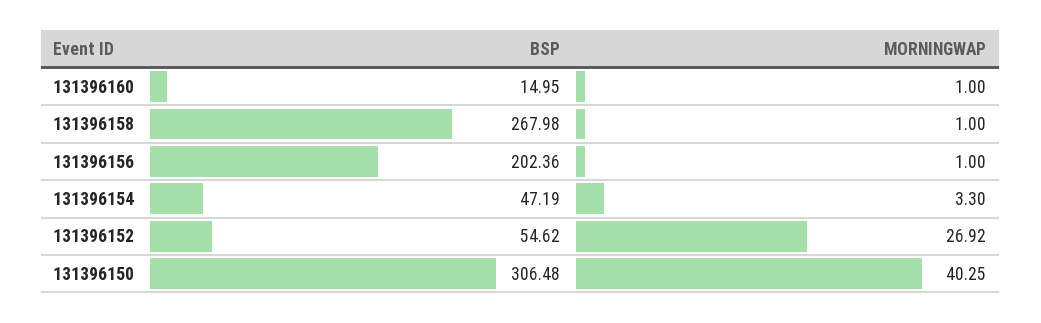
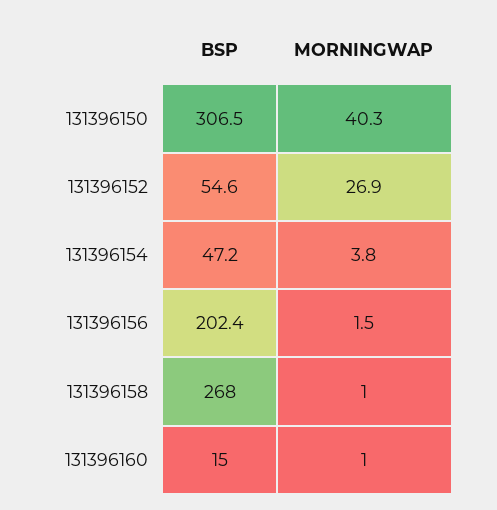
MORNINGWAP, 131396156: 1 -> 1.5
MORNINGWAP, 131396154: 3.3 -> 3.8

